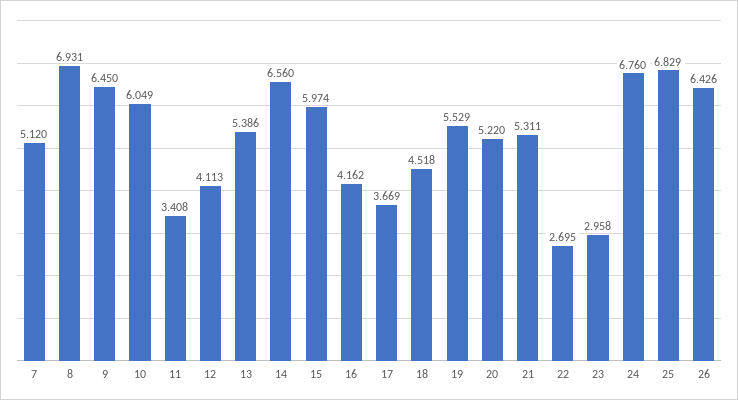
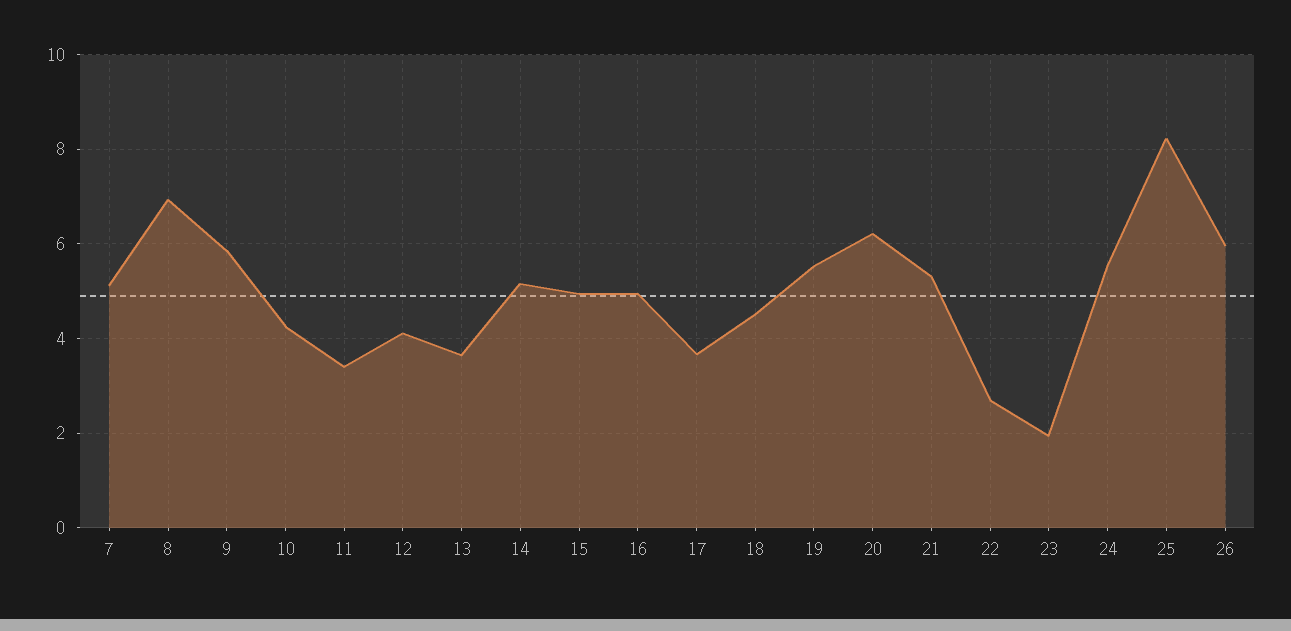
9: 6.45 -> 5.8
10: 6.049 -> 4.2
13: 5.386 -> 3.6
14: 6.56 -> 5.2
15: 5.974 -> 5
16: 4.162 -> 5
20: 5.22 -> 6.2
23: 2.958 -> 2
24: 6.76 -> 5.6
25: 6.829 -> 8.2
26: 6.426 -> 6

